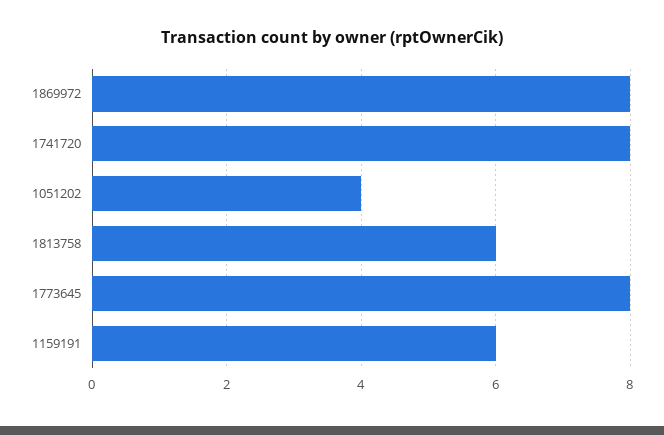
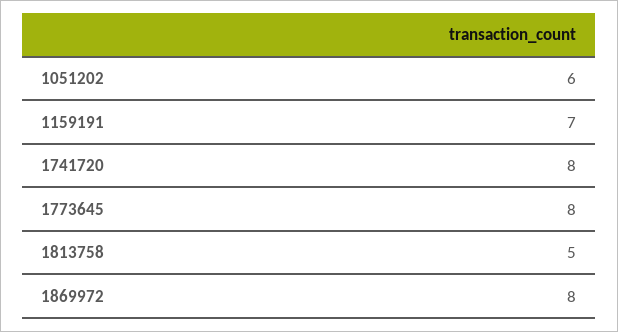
1051202: 4 -> 6
1813758: 6 -> 5
1159191: 6 -> 7

